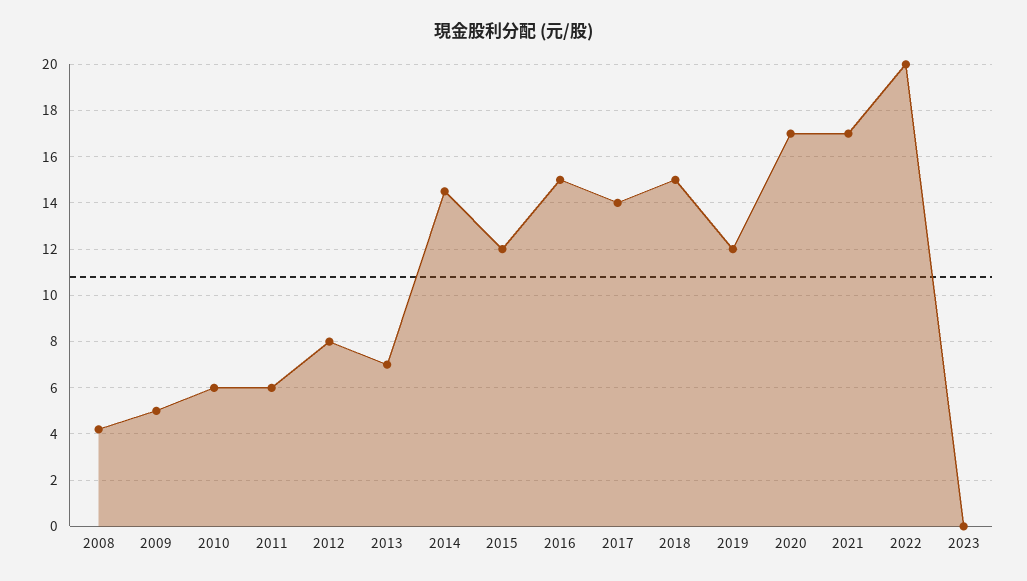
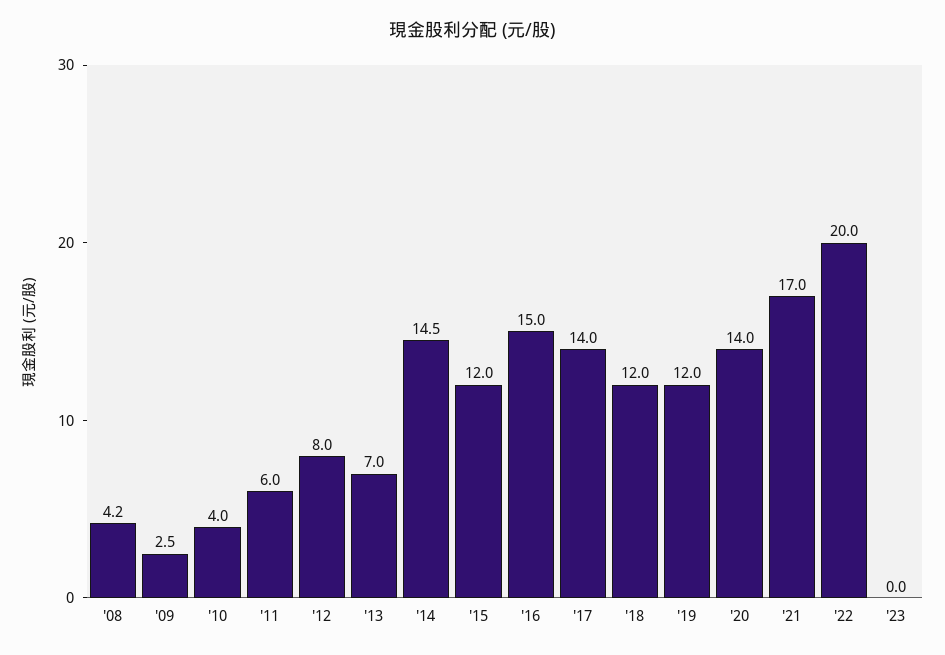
2009: 5 -> 2.5
2010: 6 -> 4
2018: 15 -> 12
2020: 17 -> 14

